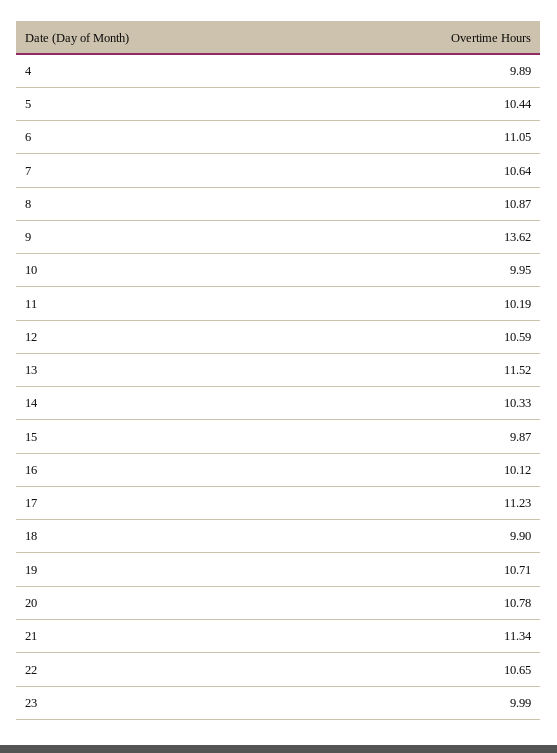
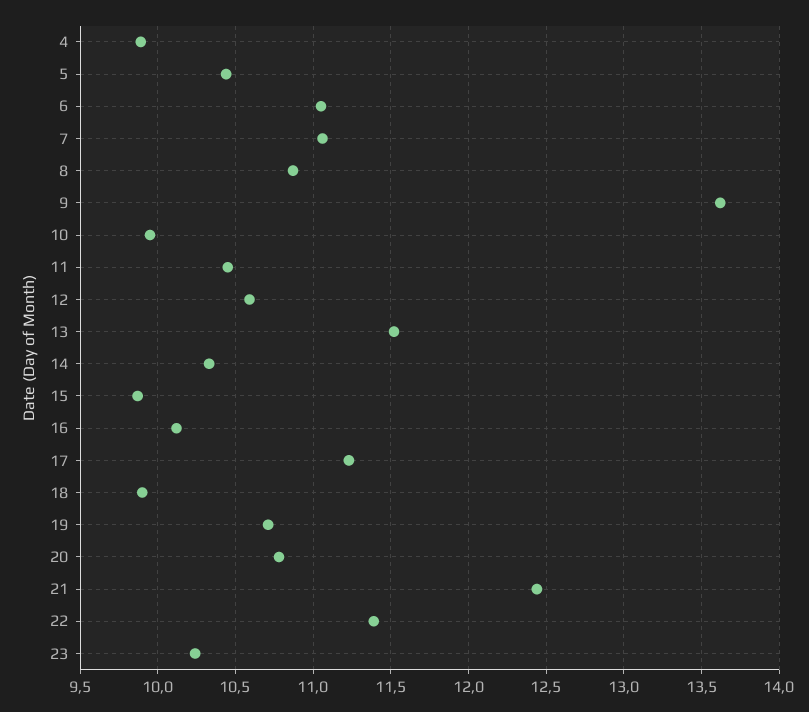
7: 10.64 -> 11.05
11: 10.19 -> 10.45
21: 11.34 -> 12.45
22: 10.65 -> 11.4
23: 9.99 -> 10.25

